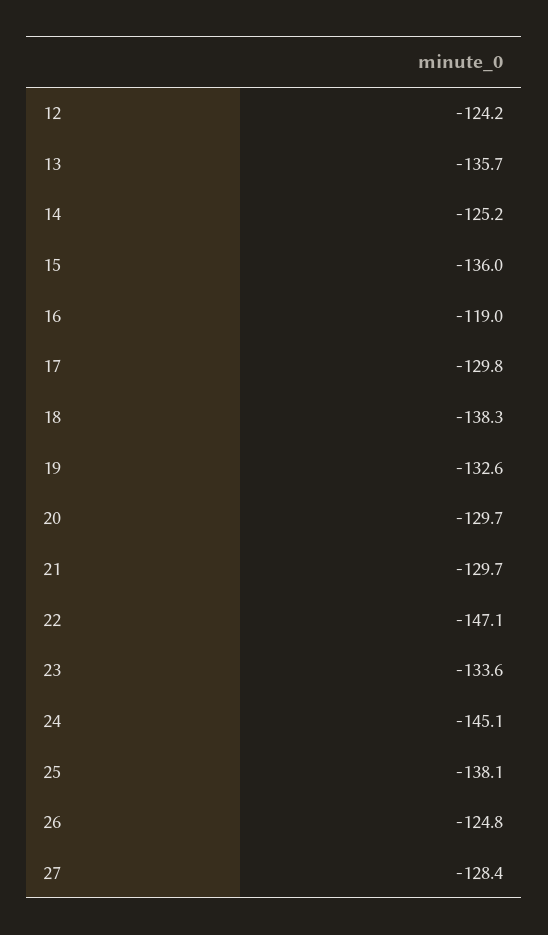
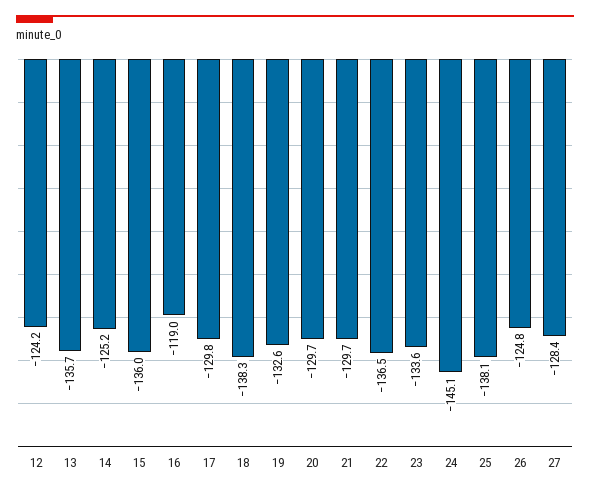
22: -147.1 -> -136.5

